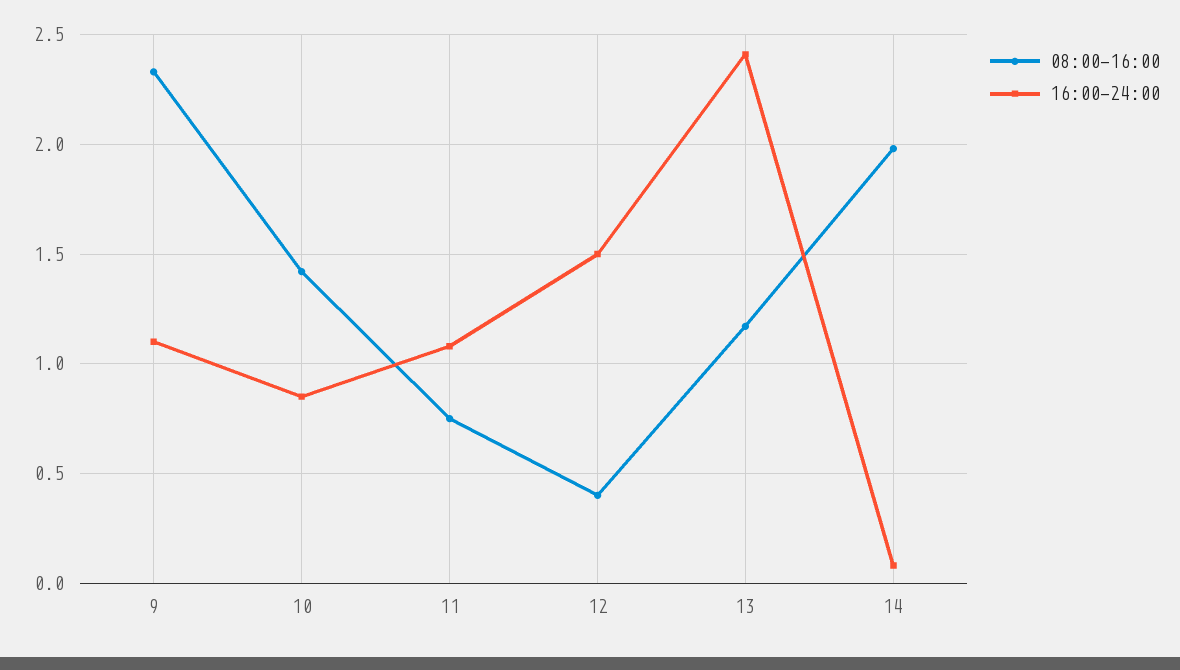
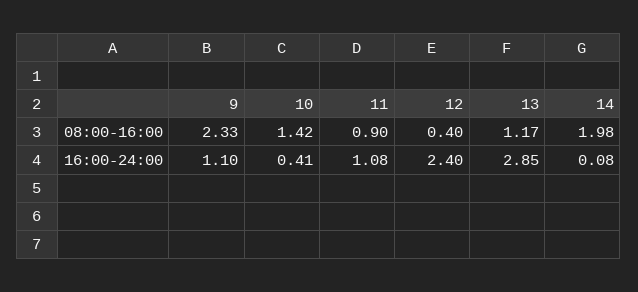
16:00-24:00, 10: 0.85 -> 0.41
08:00-16:00, 11: 0.75 -> 0.9
16:00-24:00, 12: 1.5 -> 2.4
16:00-24:00, 13: 2.4 -> 2.85

